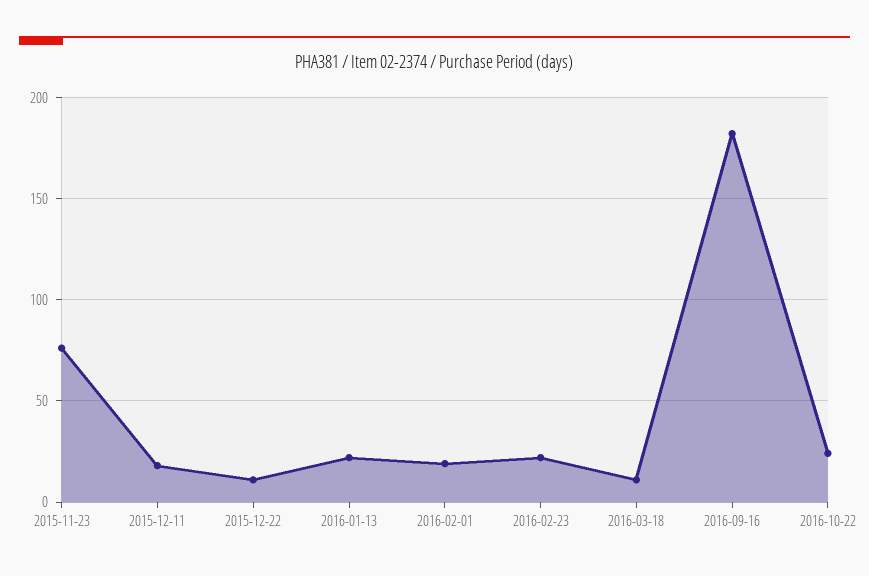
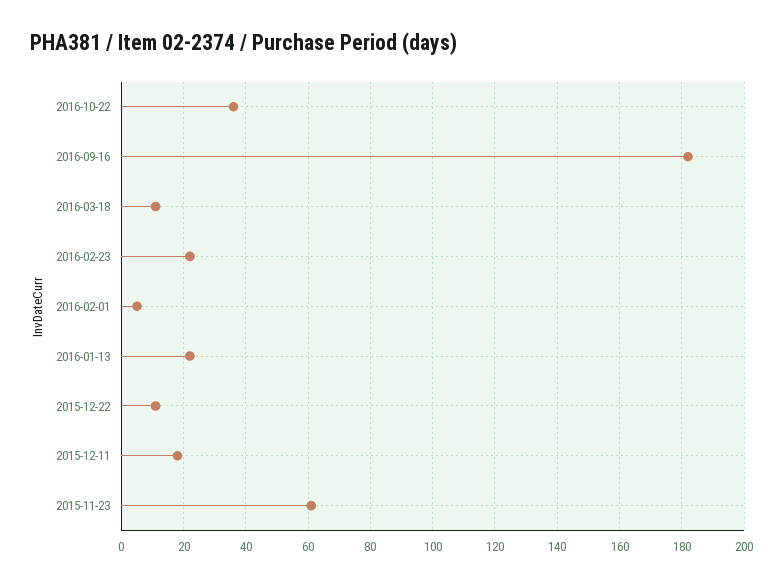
2015-11-23: 75 -> 60
2016-02-01: 20 -> 5
2016-10-22: 25 -> 35

